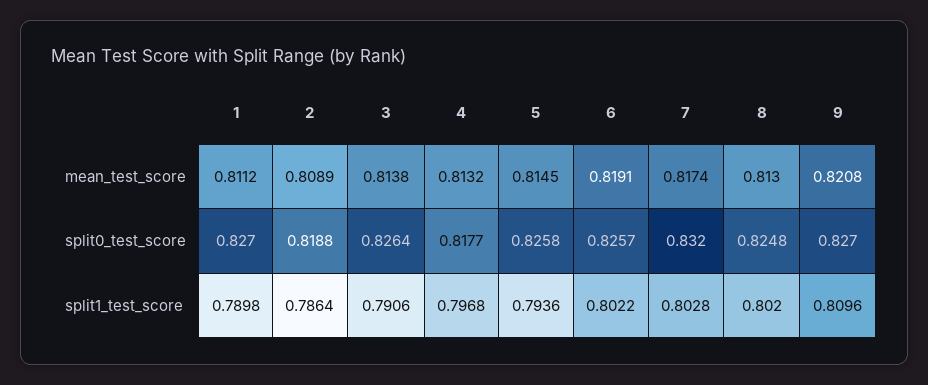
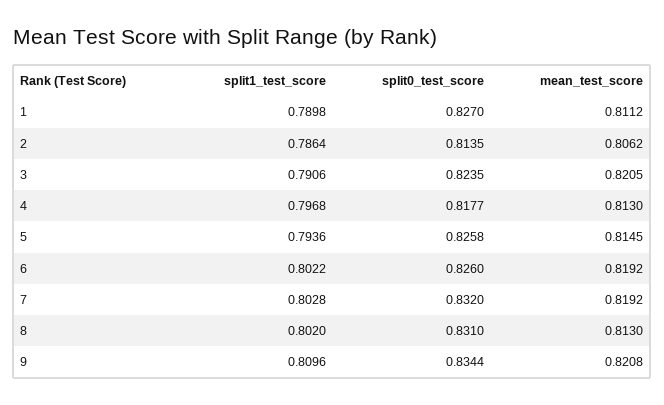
2, mean_test_score: 0.8089 -> 0.8062
3, mean_test_score: 0.8138 -> 0.8205
4, mean_test_score: 0.8132 -> 0.813
6, mean_test_score: 0.8191 -> 0.8192
7, mean_test_score: 0.8174 -> 0.8192
2, split0_test_score: 0.8188 -> 0.8135
3, split0_test_score: 0.8264 -> 0.8235
6, split0_test_score: 0.8257 -> 0.826
8, split0_test_score: 0.8248 -> 0.831
9, split0_test_score: 0.827 -> 0.8344

